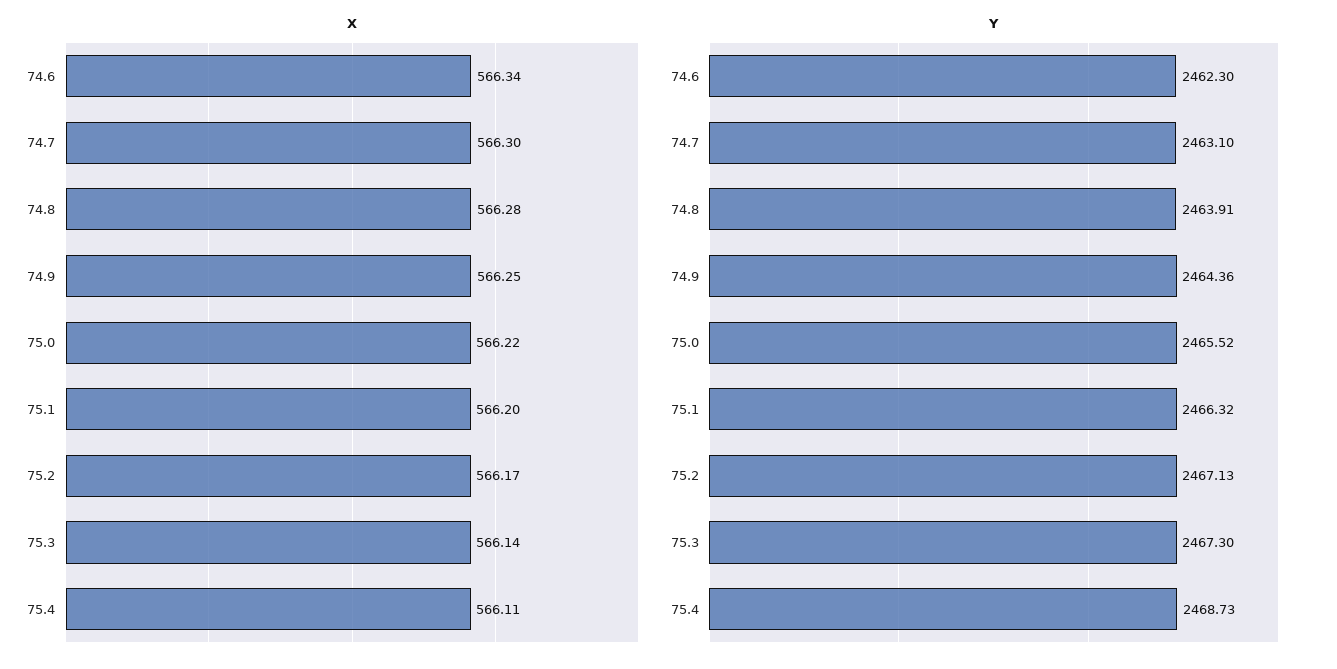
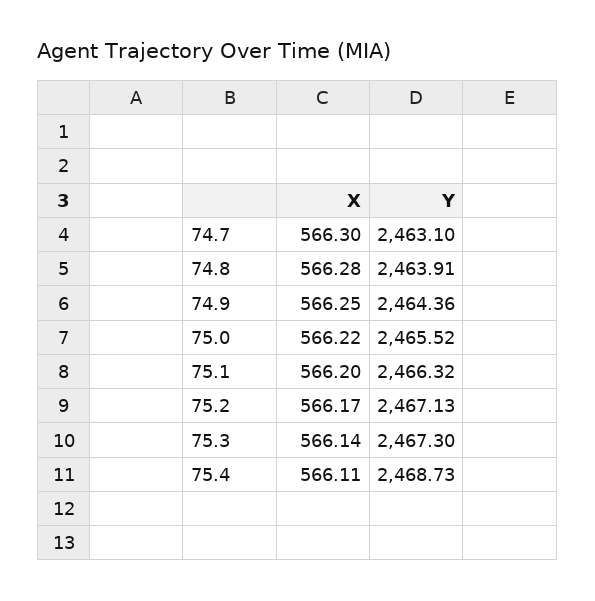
X, 74.6: 566.34 -> none
Y, 74.6: 2462.3 -> none

